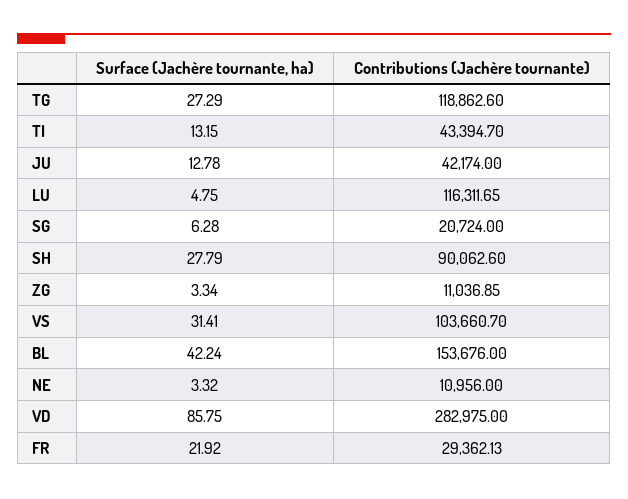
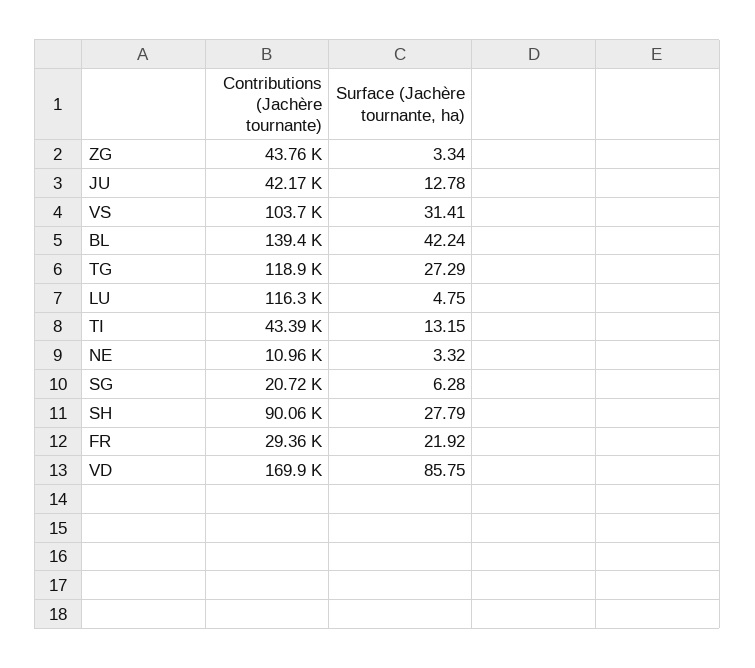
Contributions (Jachère tournante), ZG: 11036.85 -> 43760
Contributions (Jachère tournante), BL: 153676 -> 139400
Contributions (Jachère tournante), VD: 282975 -> 169900

